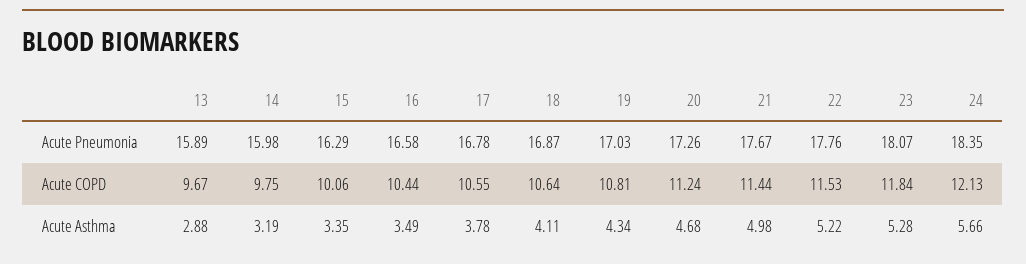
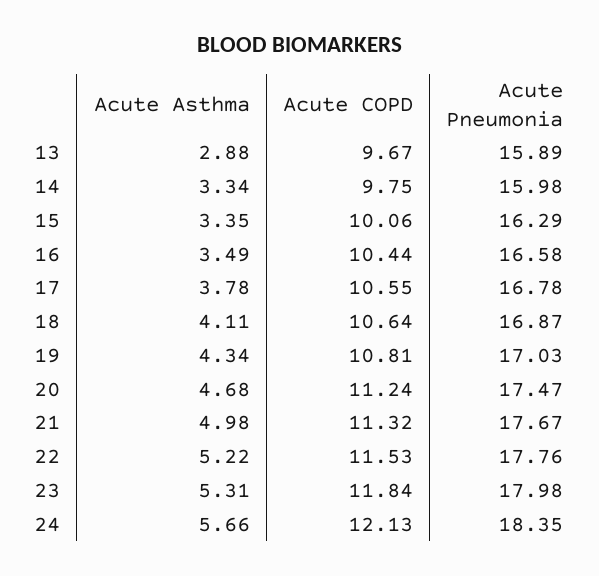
20, Acute Pneumonia: 17.26 -> 17.47
23, Acute Pneumonia: 18.07 -> 17.98
21, Acute COPD: 11.44 -> 11.32
14, Acute Asthma: 3.19 -> 3.34
23, Acute Asthma: 5.28 -> 5.31

